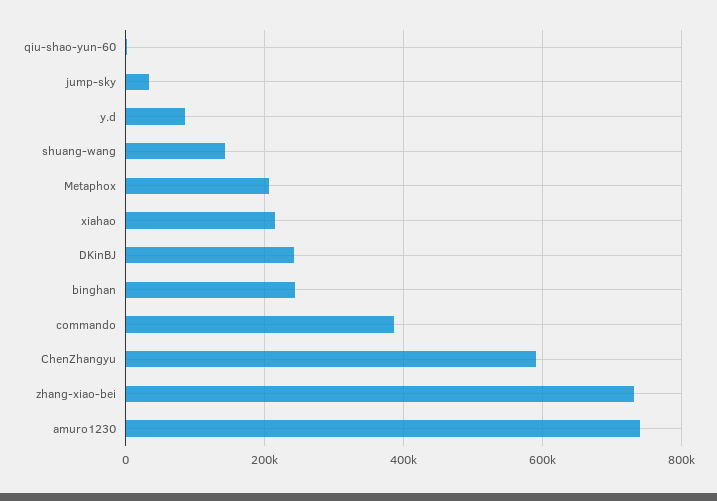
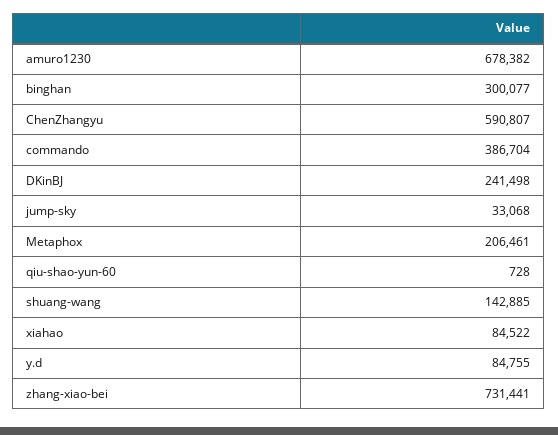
xiahao: 220000 -> 84522
binghan: 240000 -> 300077
amuro1230: 740000 -> 678382

